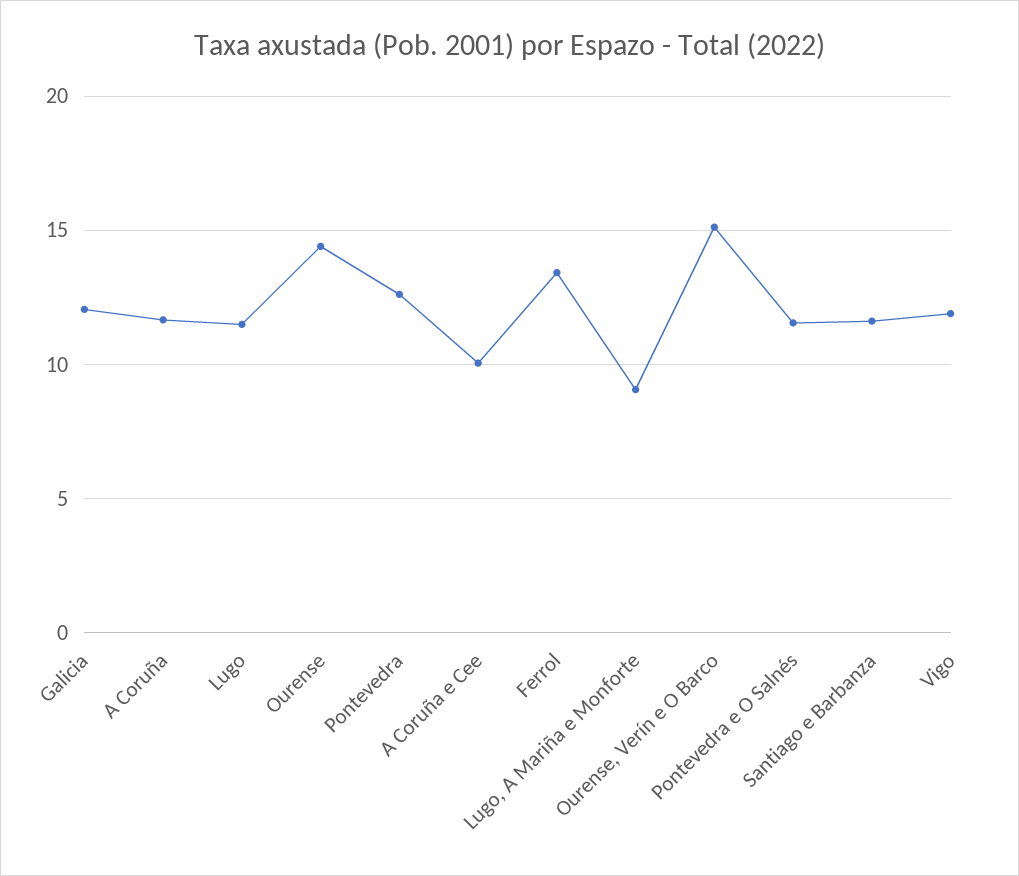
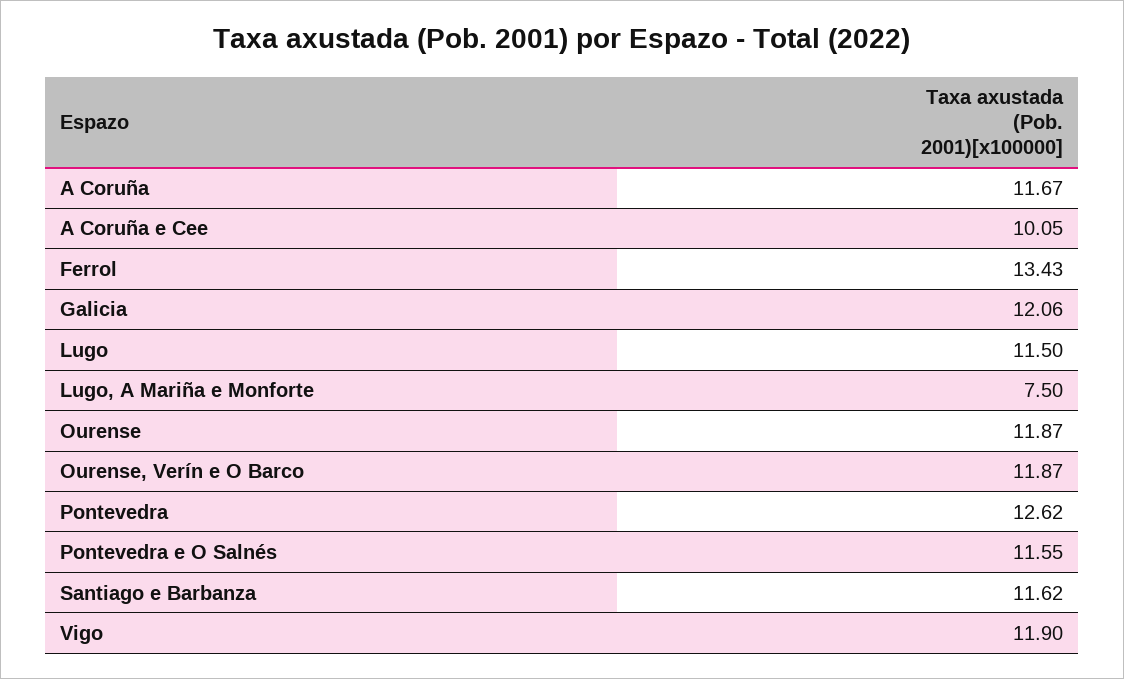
Ourense: 14.5 -> 11.87
Lugo, A Mariña e Monforte: 9 -> 7.5
Ourense, Verín e O Barco: 15 -> 11.87

